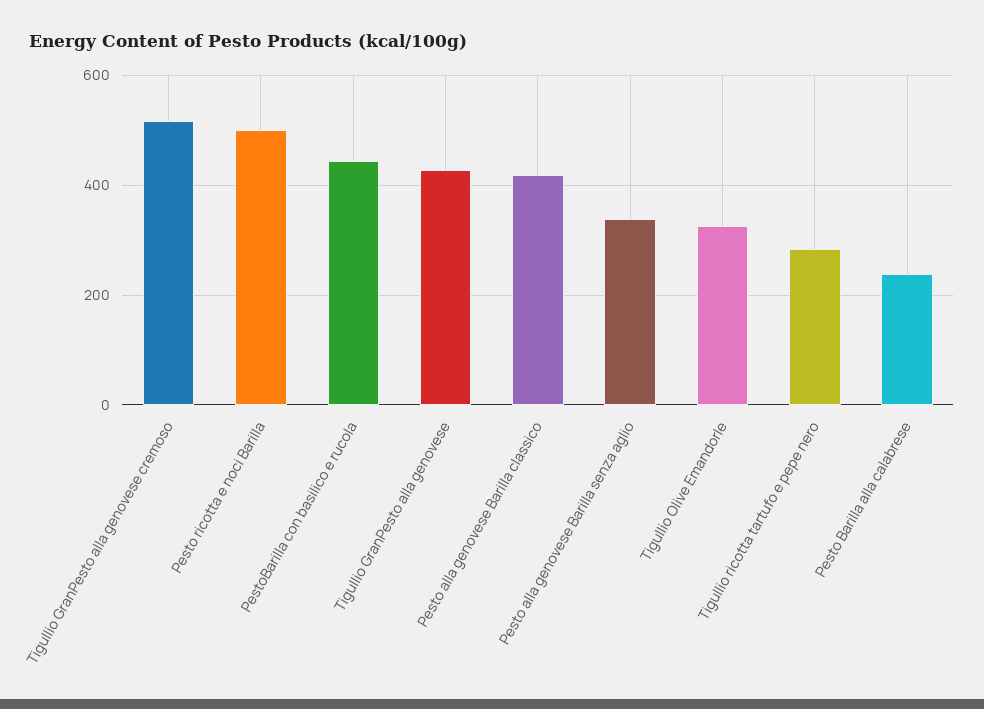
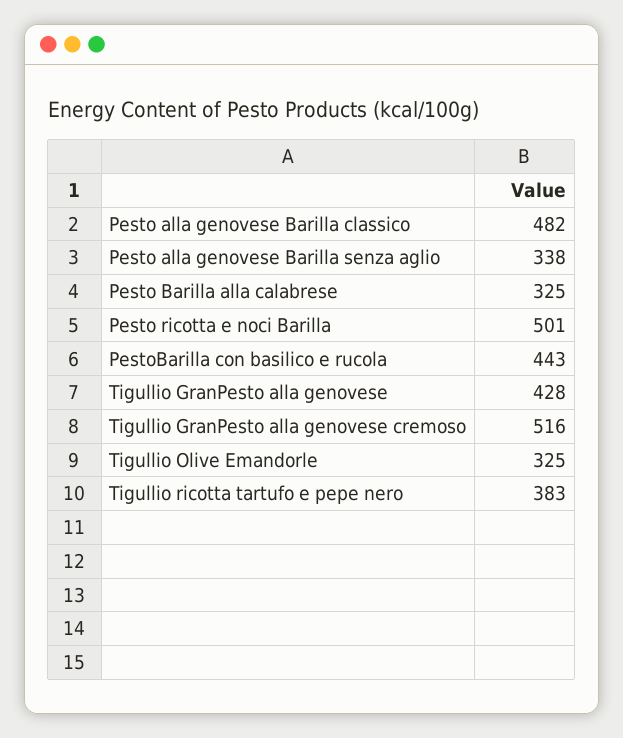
Pesto alla genovese Barilla classico: 420 -> 482
Tigullio ricotta tartufo e pepe nero: 280 -> 383
Pesto Barilla alla calabrese: 240 -> 325

